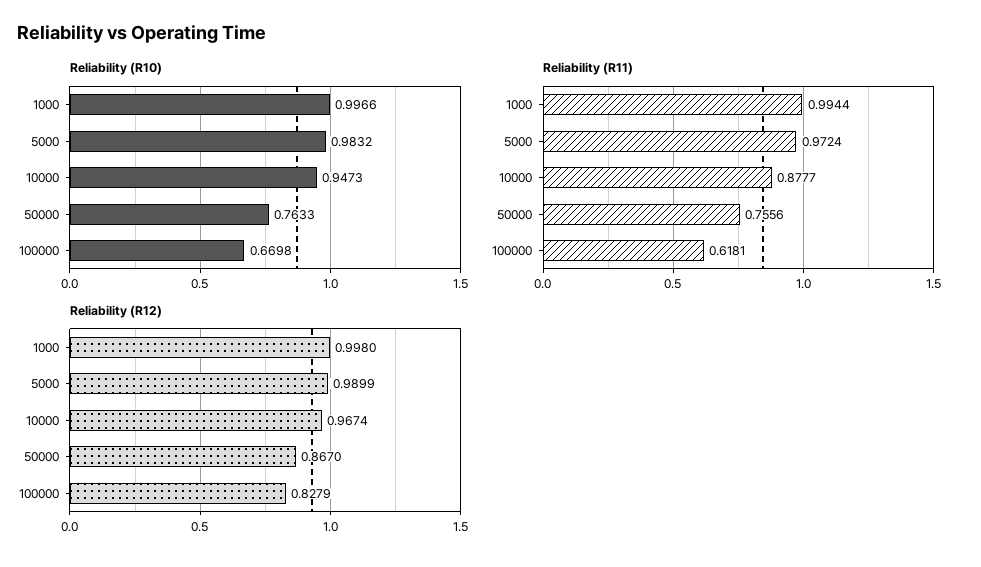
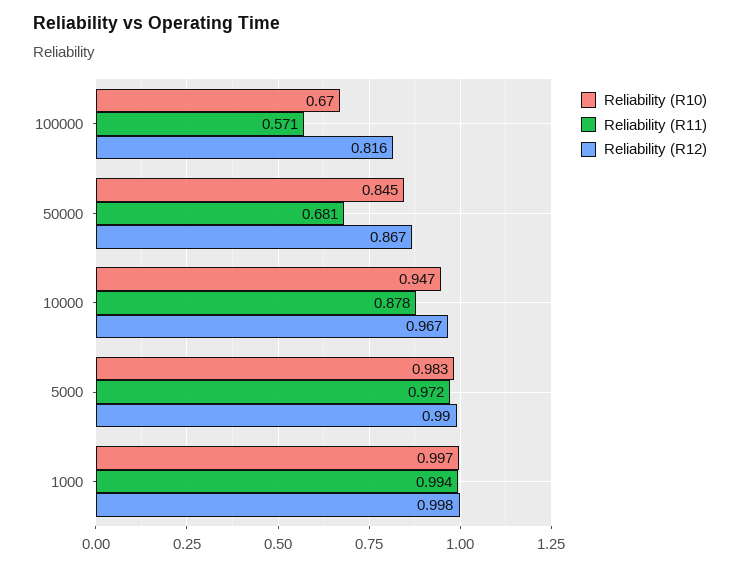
Reliability (R10), 50000: 0.7633 -> 0.845
Reliability (R11), 50000: 0.7556 -> 0.681
Reliability (R11), 100000: 0.6181 -> 0.571
Reliability (R12), 100000: 0.8279 -> 0.816

